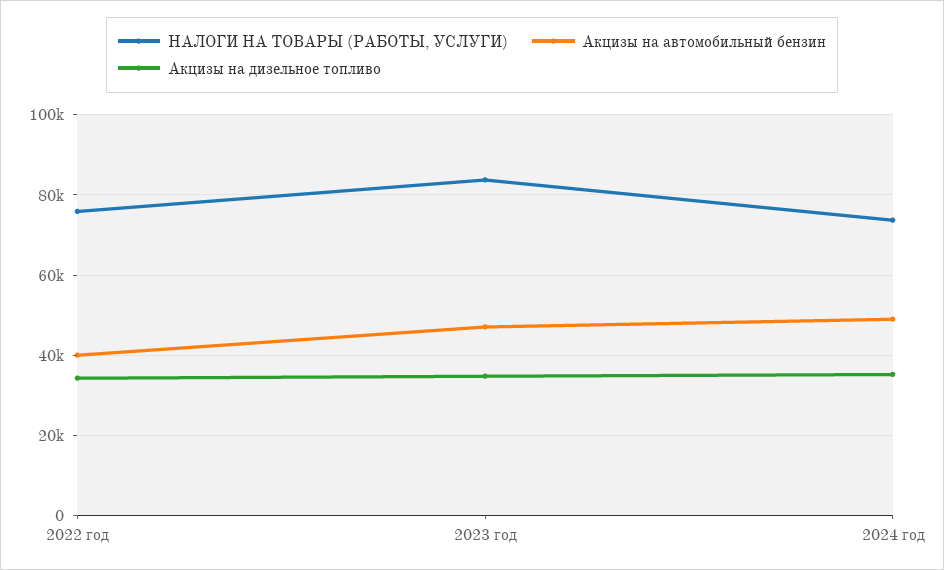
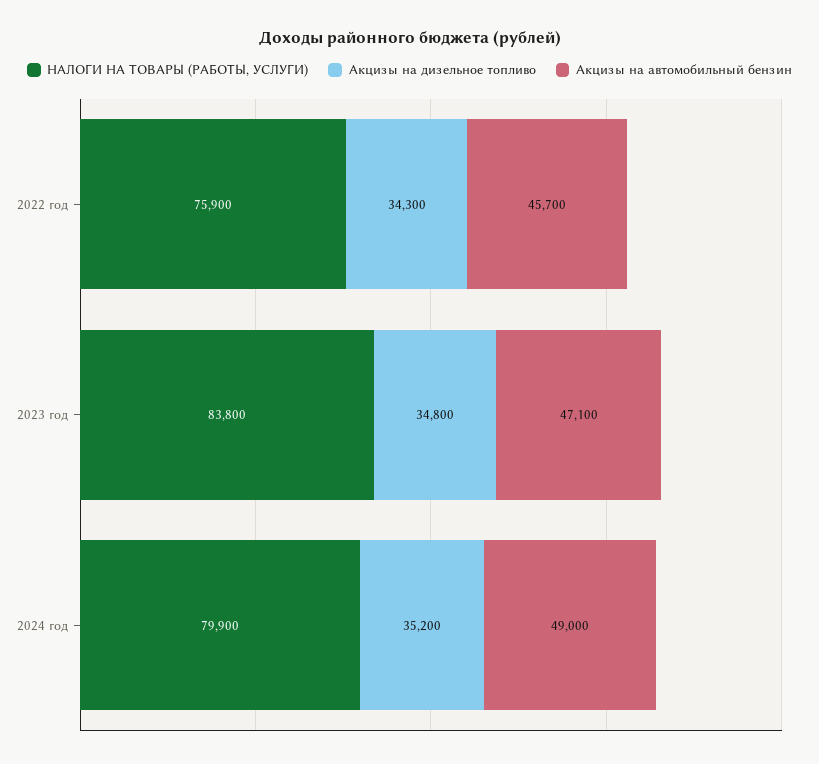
Акцизы на автомобильный бензин, 2022 год: 40000 -> 45700
НАЛОГИ НА ТОВАРЫ (РАБОТЫ, УСЛУГИ), 2024 год: 74000 -> 79900

